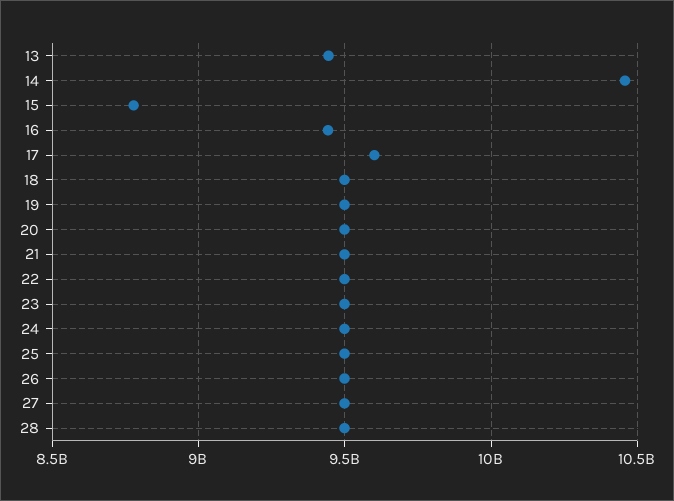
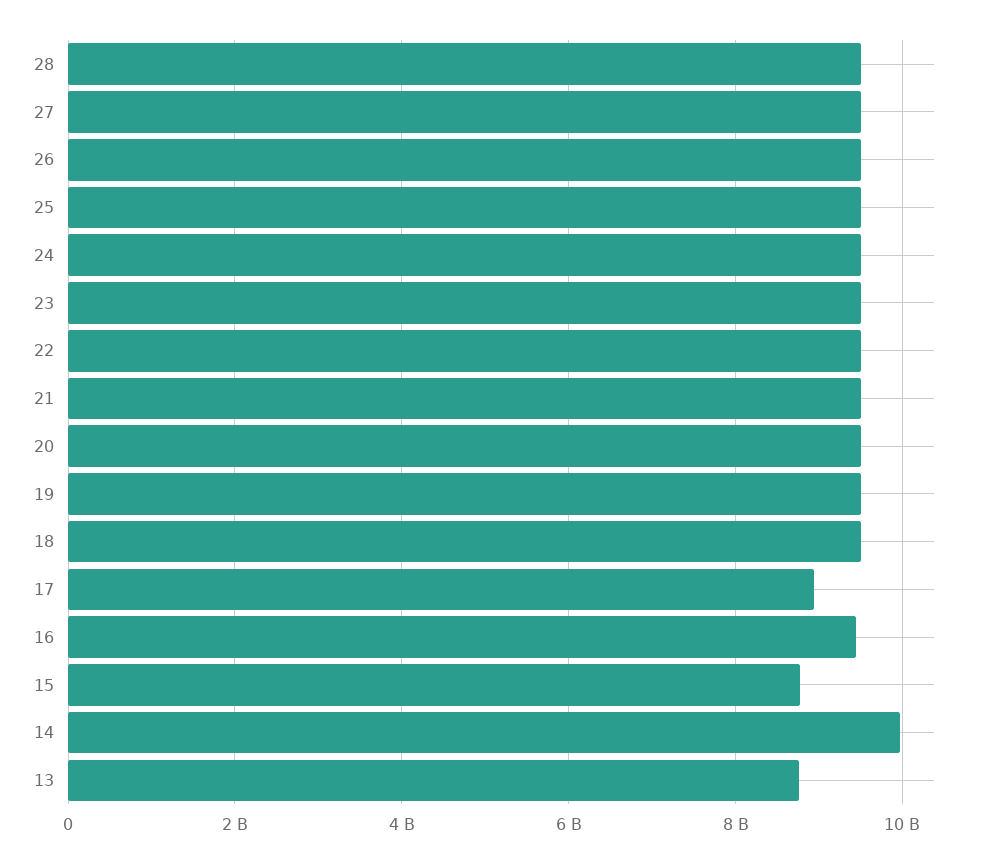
13: 9450000000 -> 8800000000
14: 10450000000 -> 10000000000
17: 9600000000 -> 9000000000

